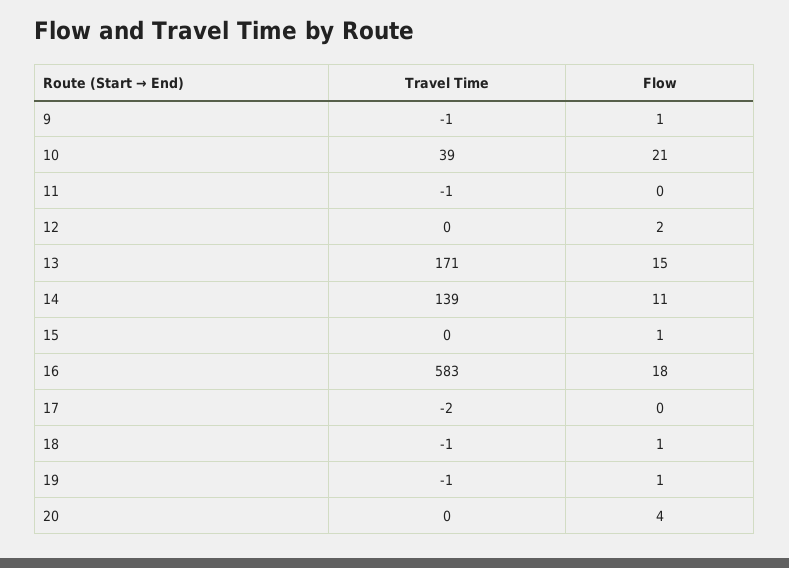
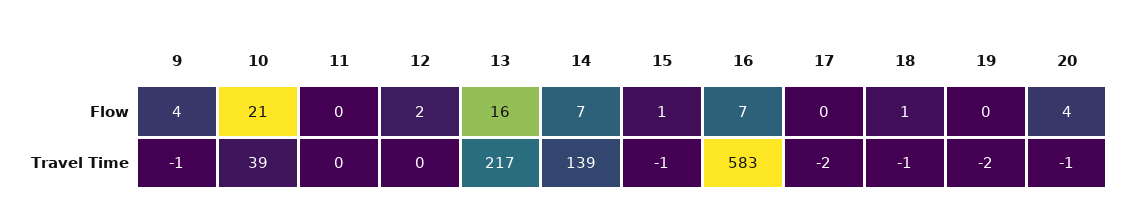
Flow, 9: 1 -> 4
Travel Time, 11: -1 -> 0
Travel Time, 13: 171 -> 217
Flow, 13: 15 -> 16
Flow, 14: 11 -> 7
Travel Time, 15: 0 -> -1
Flow, 16: 18 -> 7
Travel Time, 19: -1 -> -2
Flow, 19: 1 -> 0
Travel Time, 20: 0 -> -1

